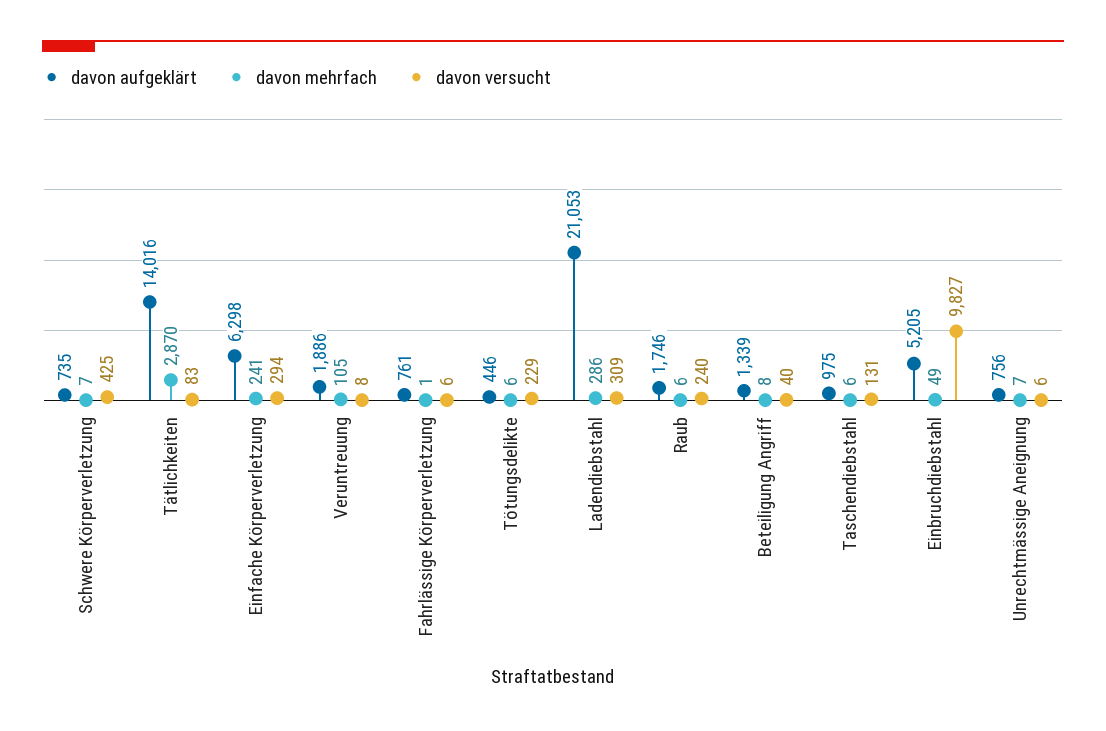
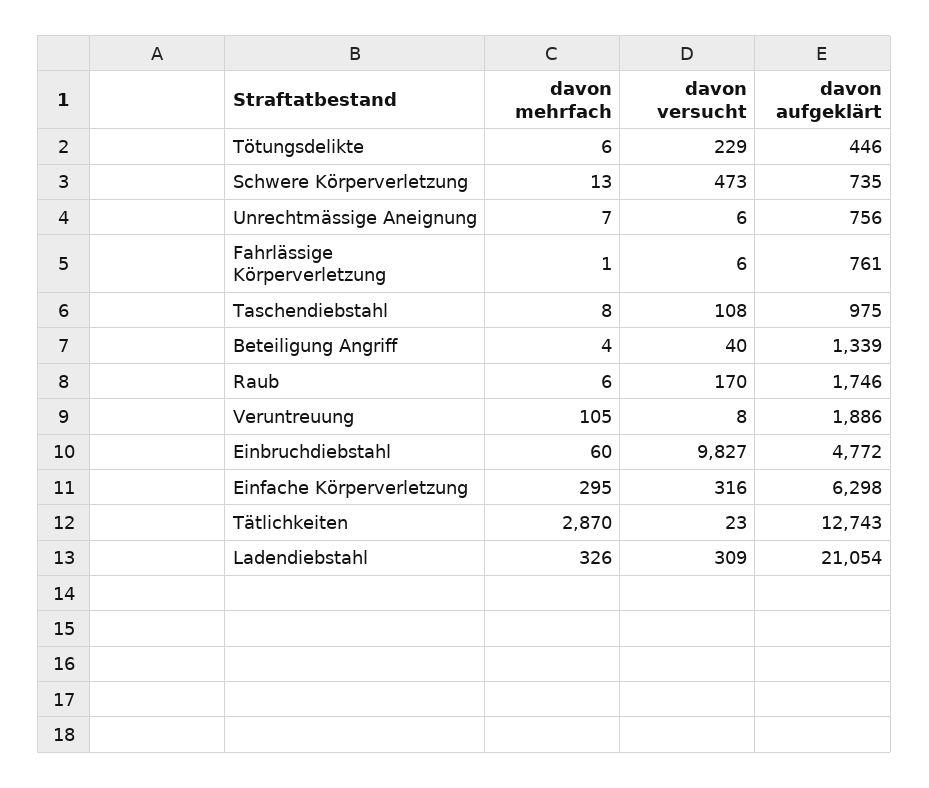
davon mehrfach, Schwere Körperverletzung: 7 -> 13
davon versucht, Schwere Körperverletzung: 425 -> 473
davon aufgeklärt, Tätlichkeiten: 14016 -> 12743
davon versucht, Tätlichkeiten: 83 -> 23
davon mehrfach, Einfache Körperverletzung: 241 -> 295
davon versucht, Einfache Körperverletzung: 294 -> 316
davon aufgeklärt, Ladendiebstahl: 21053 -> 21054
davon mehrfach, Ladendiebstahl: 286 -> 326
davon versucht, Raub: 240 -> 170
davon mehrfach, Beteiligung Angriff: 8 -> 4
davon mehrfach, Taschendiebstahl: 6 -> 8
davon versucht, Taschendiebstahl: 131 -> 108
davon aufgeklärt, Einbruchdiebstahl: 5205 -> 4772
davon mehrfach, Einbruchdiebstahl: 49 -> 60

